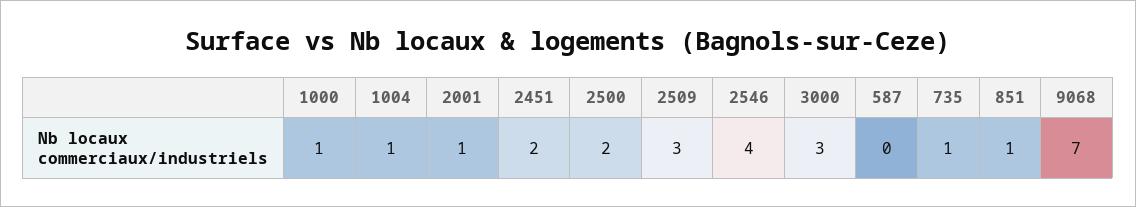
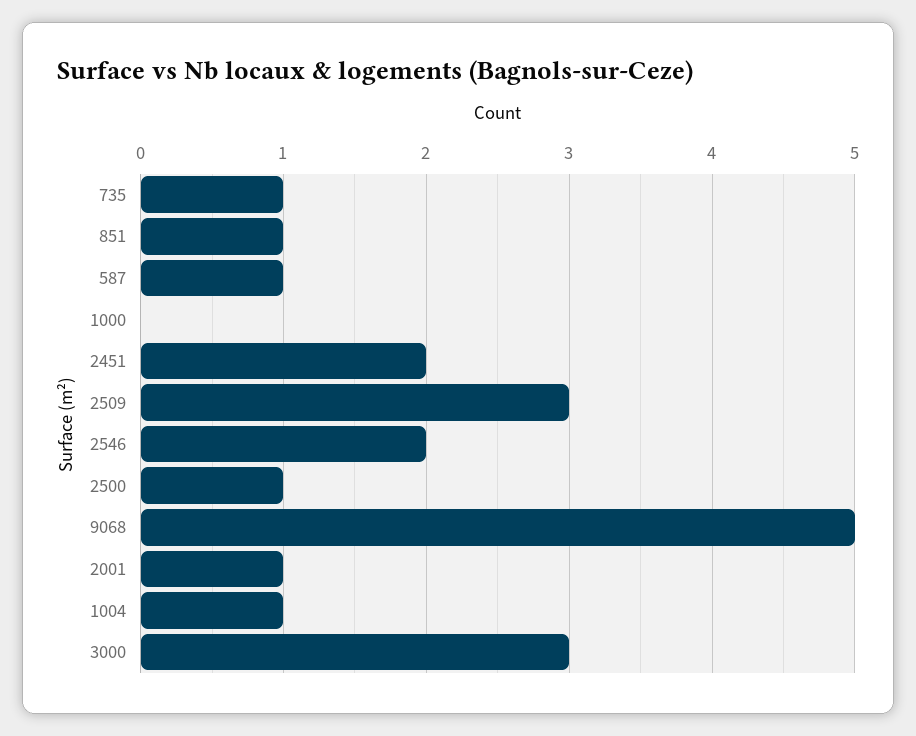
1000: 1 -> 0
2500: 2 -> 1
2546: 4 -> 2
587: 0 -> 1
9068: 7 -> 5

